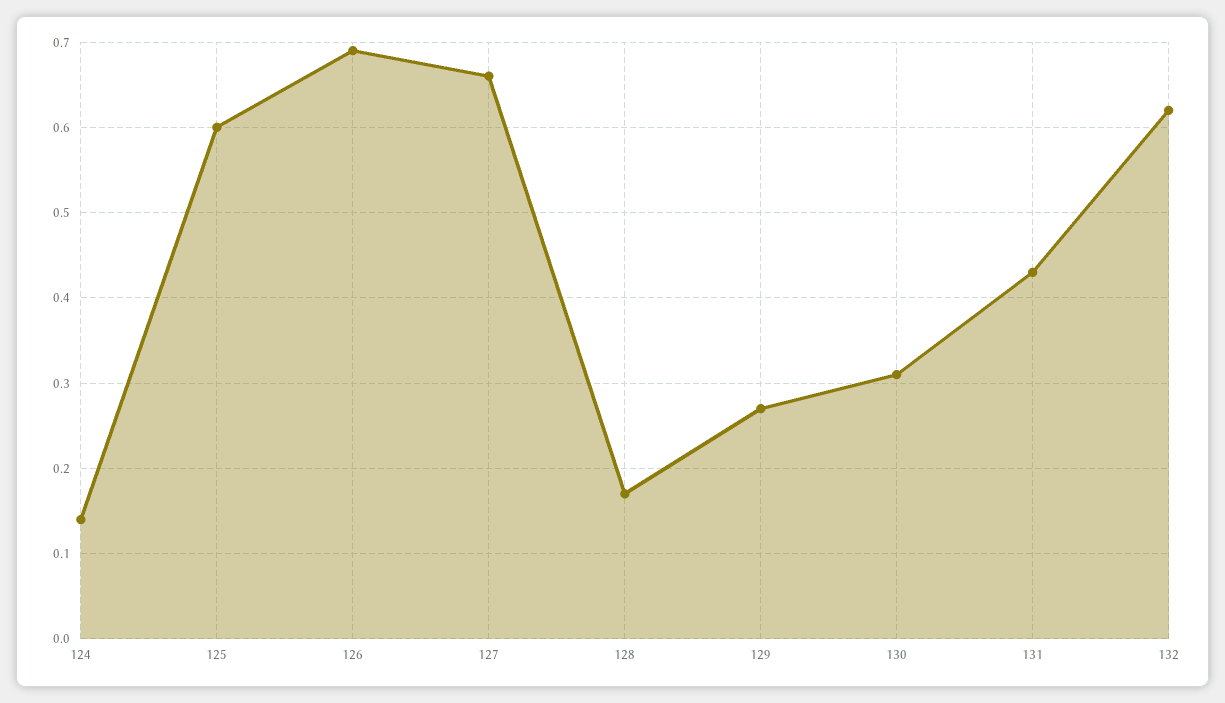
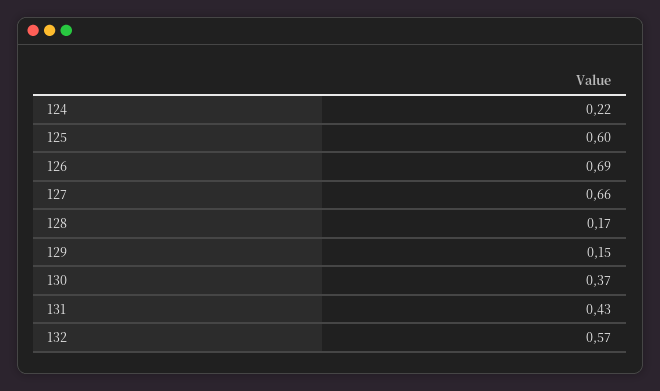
124: 0.14 -> 0.22
129: 0.27 -> 0.15
130: 0.31 -> 0.37
132: 0.62 -> 0.57

